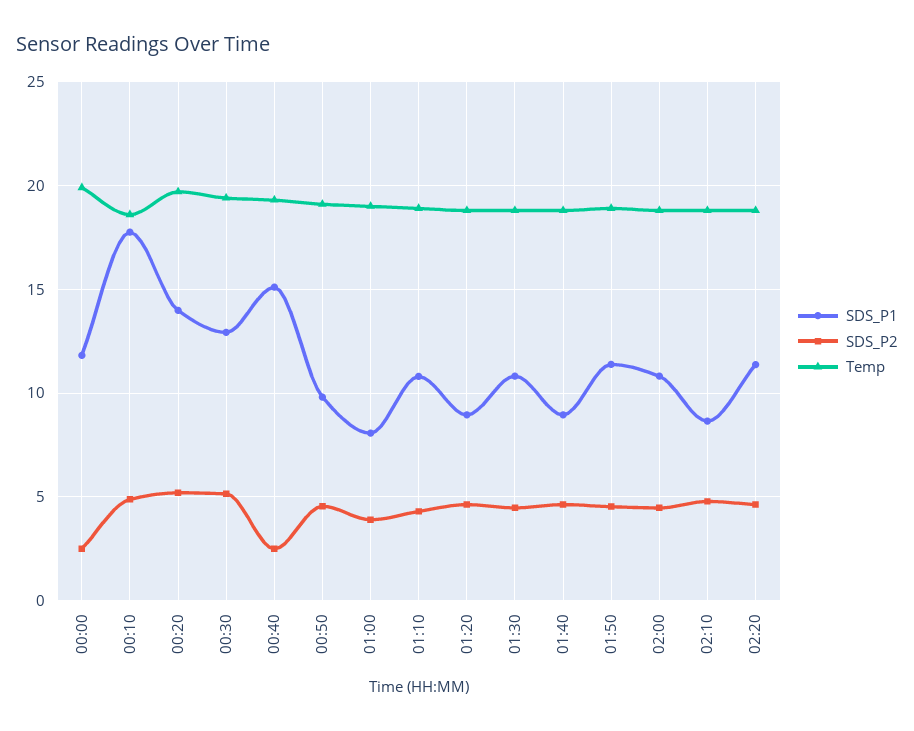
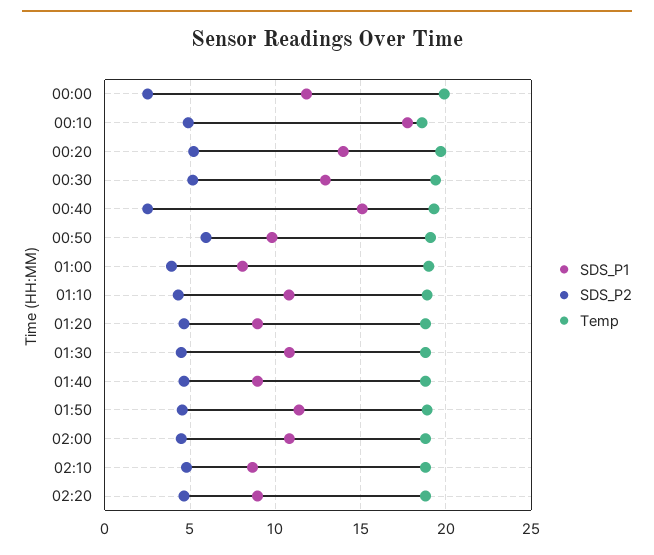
SDS_P2, 00:50: 4.5 -> 6
SDS_P1, 02:20: 11.5 -> 9

